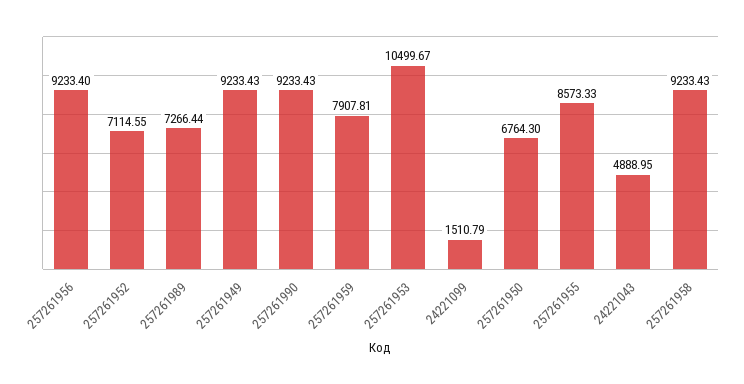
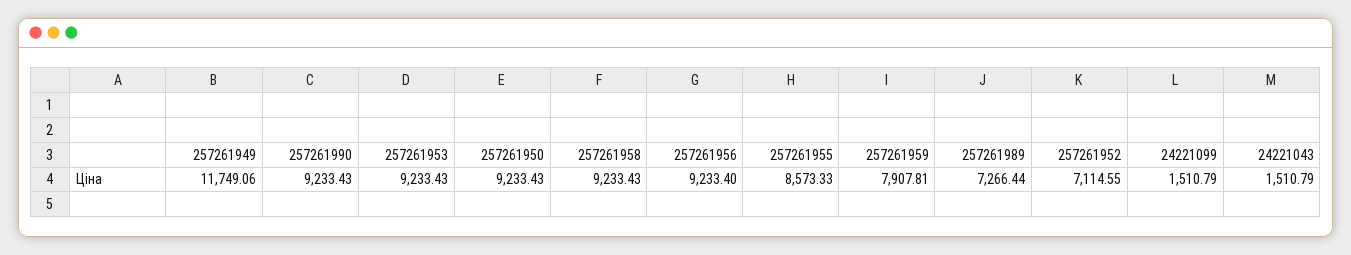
257261949: 9233.43 -> 11749.06
257261953: 10499.67 -> 9233.43
257261950: 6764.3 -> 9233.43
24221043: 4888.95 -> 1510.79

